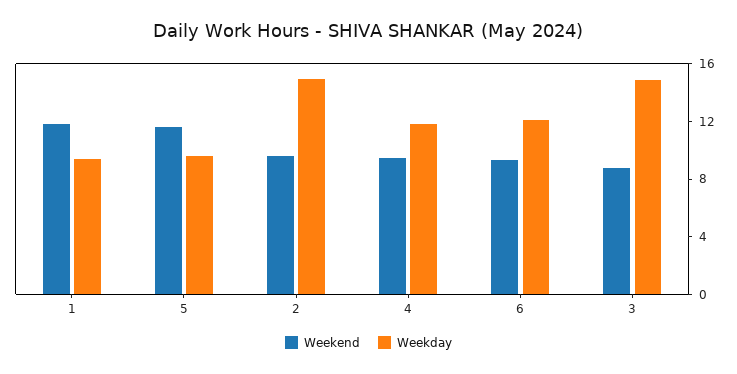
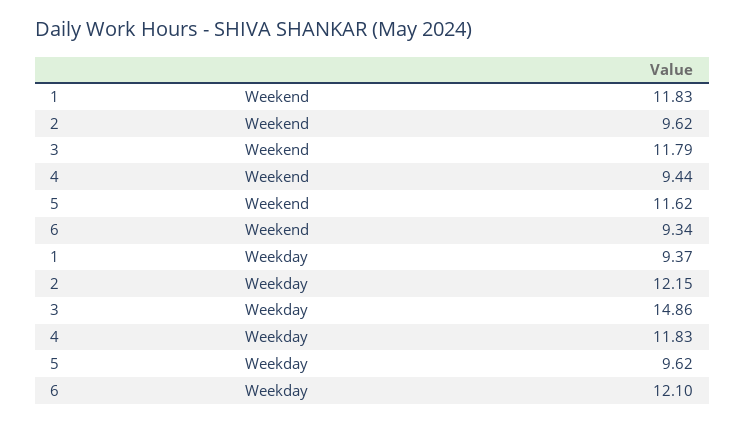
Weekday, 2: 15 -> 12.15
Weekend, 3: 9 -> 11.79

